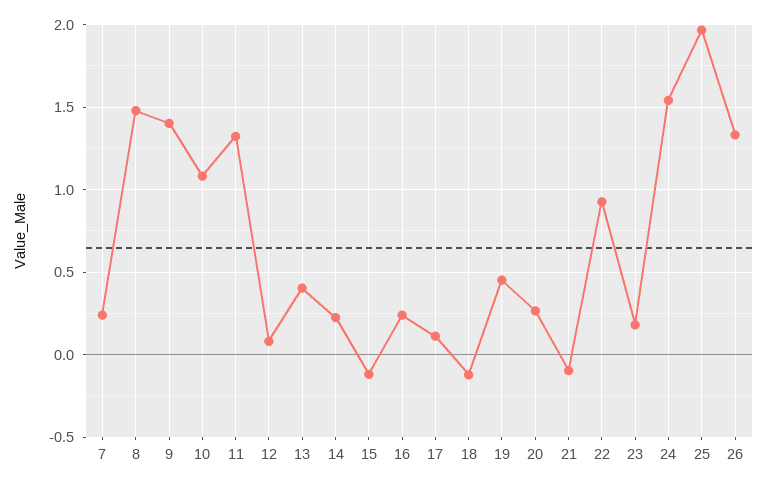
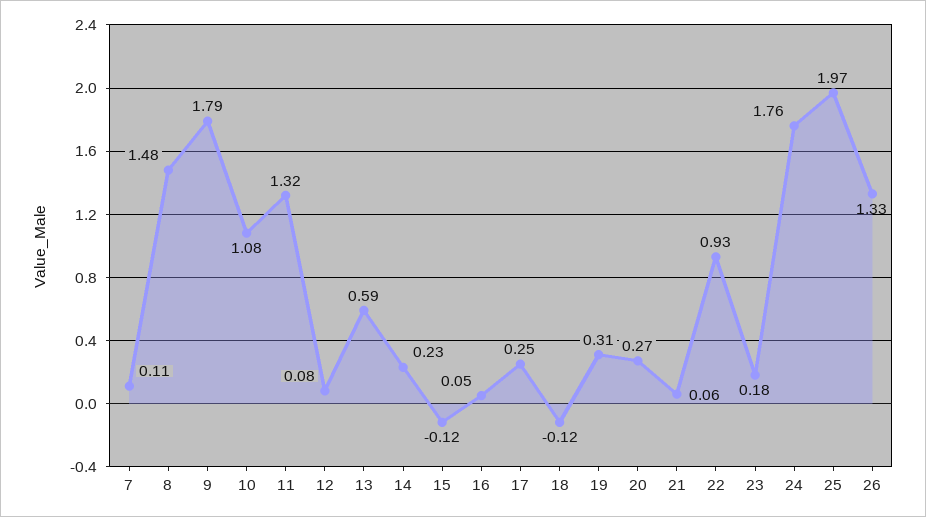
7: 0.25 -> 0.11
9: 1.4 -> 1.79
13: 0.4 -> 0.59
16: 0.25 -> 0.05
17: 0.1 -> 0.25
19: 0.45 -> 0.31
21: -0.1 -> 0.06
24: 1.55 -> 1.76

